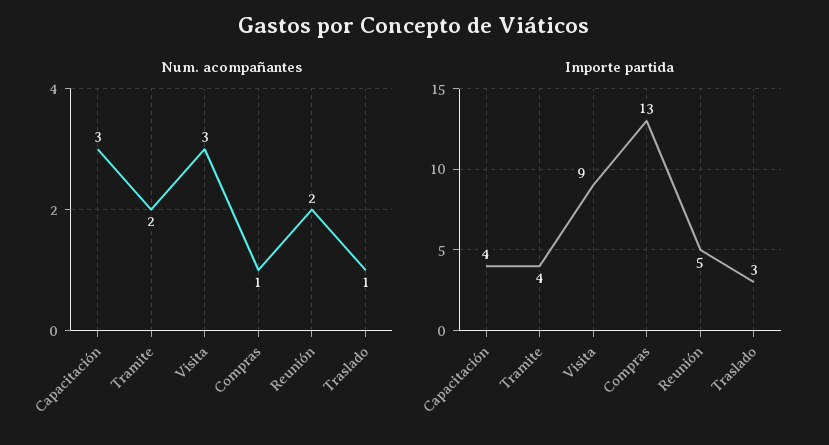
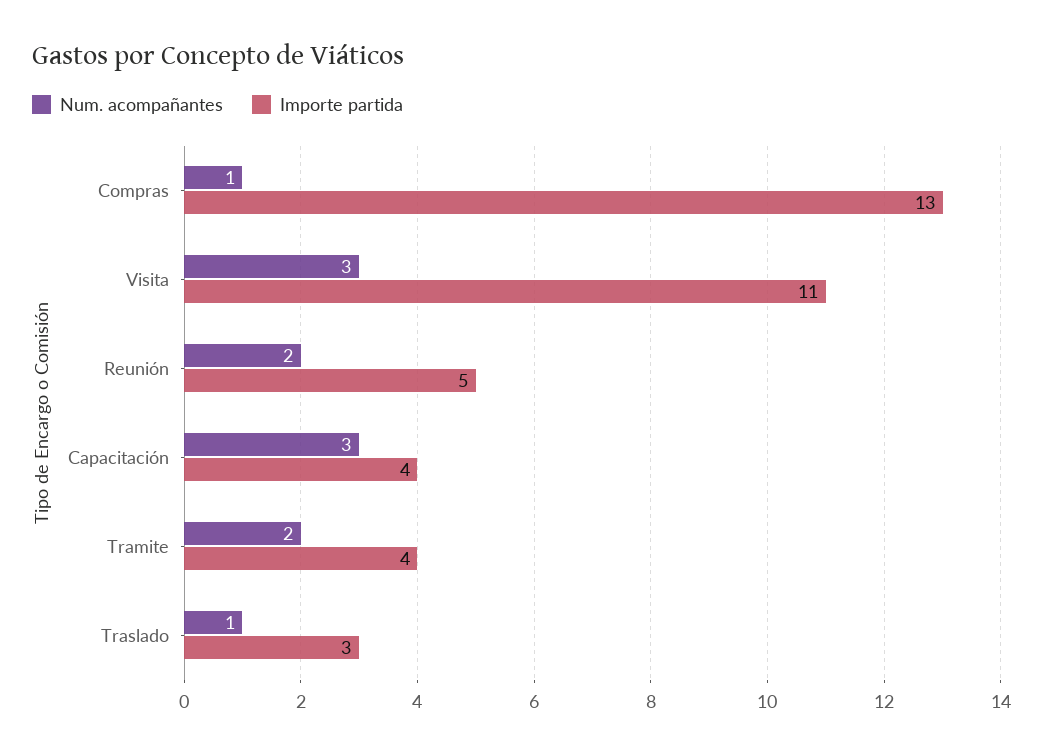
Importe partida, Visita: 9 -> 11

